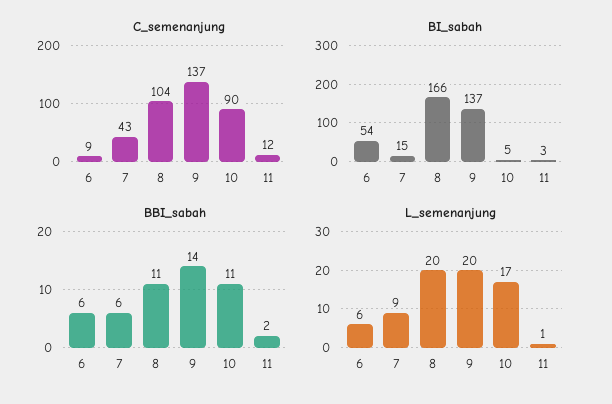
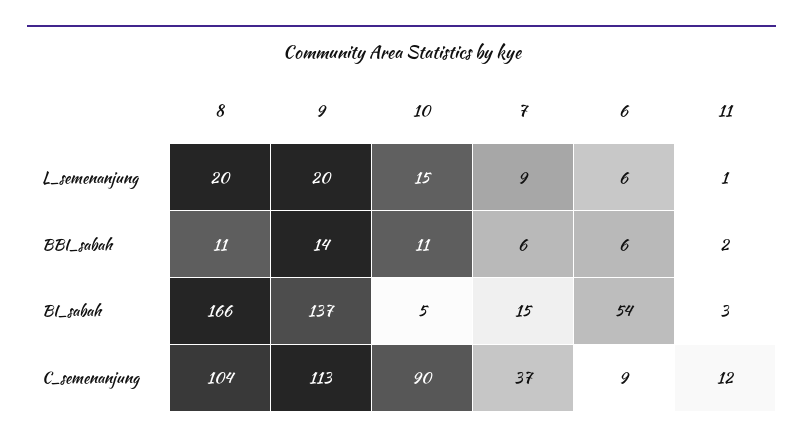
C_semenanjung, 7: 43 -> 37
C_semenanjung, 9: 137 -> 113
L_semenanjung, 10: 17 -> 15

